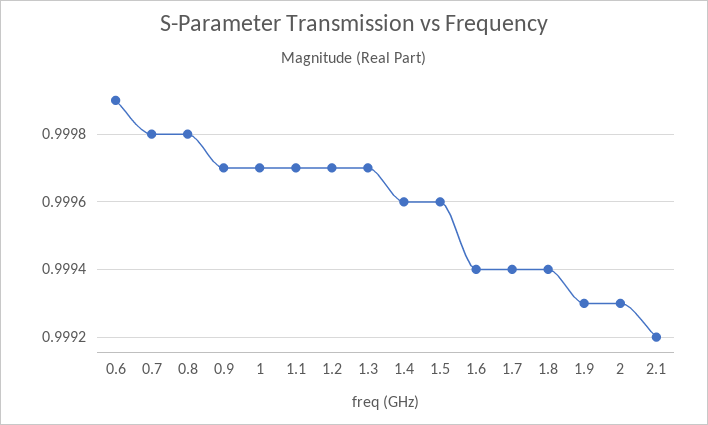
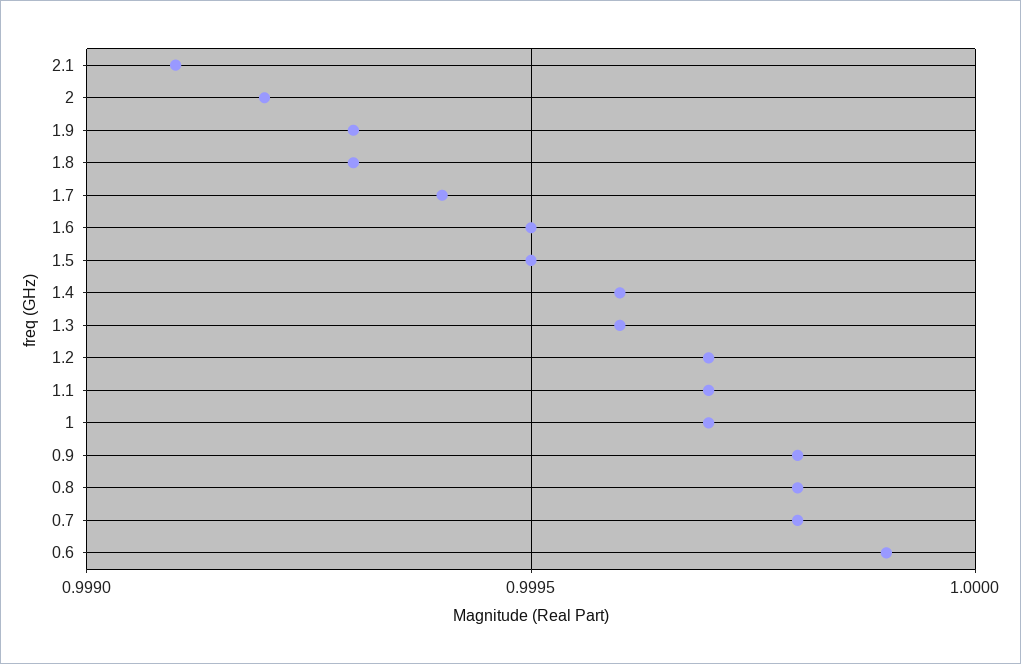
0.9: 0.9997 -> 0.9998
1.3: 0.9997 -> 0.9996
1.5: 0.9996 -> 0.9995
1.6: 0.9994 -> 0.9995
1.8: 0.9994 -> 0.9993
2: 0.9993 -> 0.9992
2.1: 0.9992 -> 0.9991

